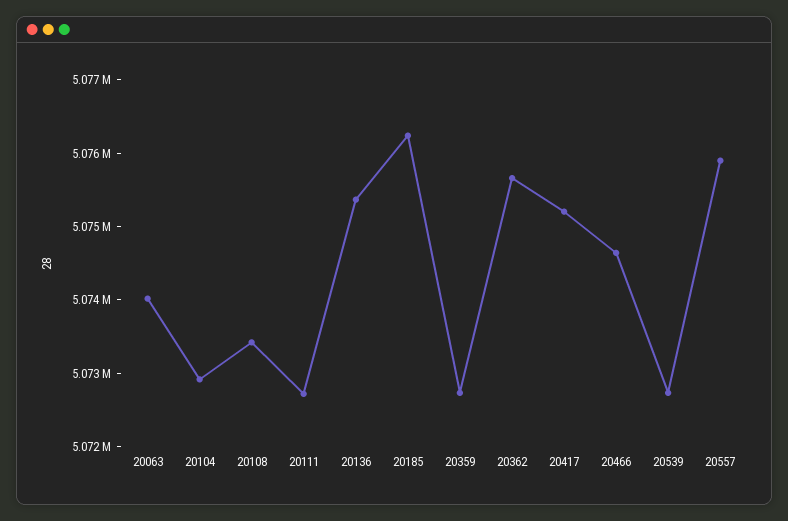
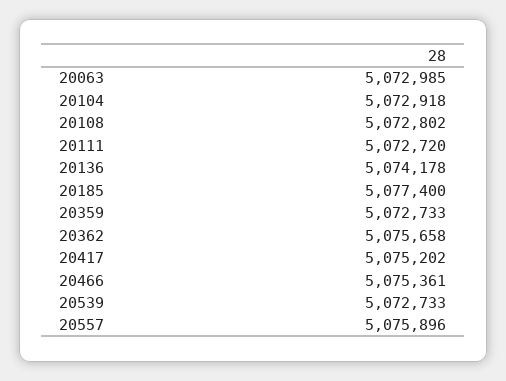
20063: 5074000 -> 5072985
20108: 5073400 -> 5072802
20136: 5075400 -> 5074178
20185: 5076200 -> 5077400
20466: 5074600 -> 5075361

